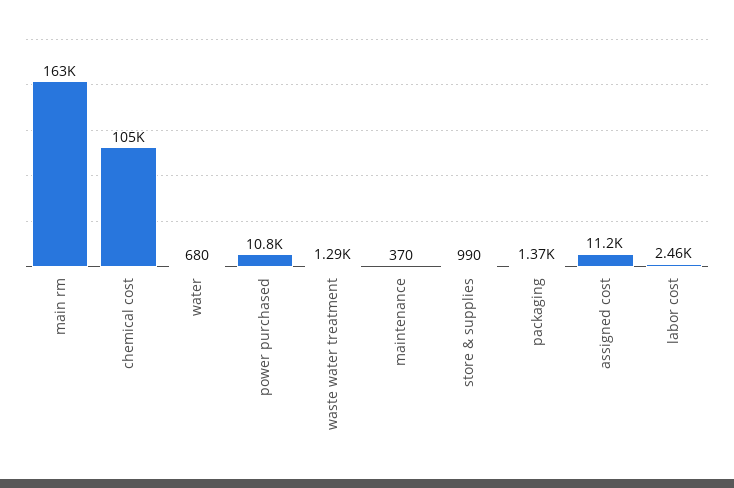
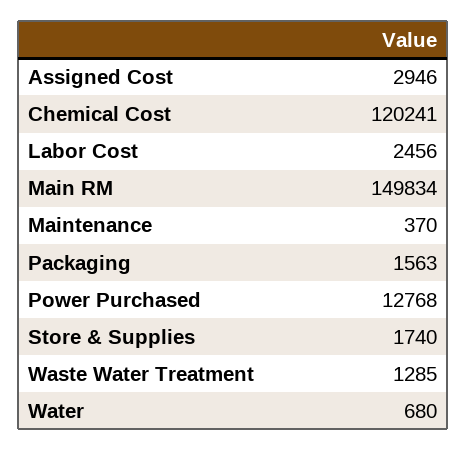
main rm: 163000 -> 149834
chemical cost: 105000 -> 120241
power purchased: 10800 -> 12768
store & supplies: 990 -> 1740
packaging: 1370 -> 1563
assigned cost: 11200 -> 2946

